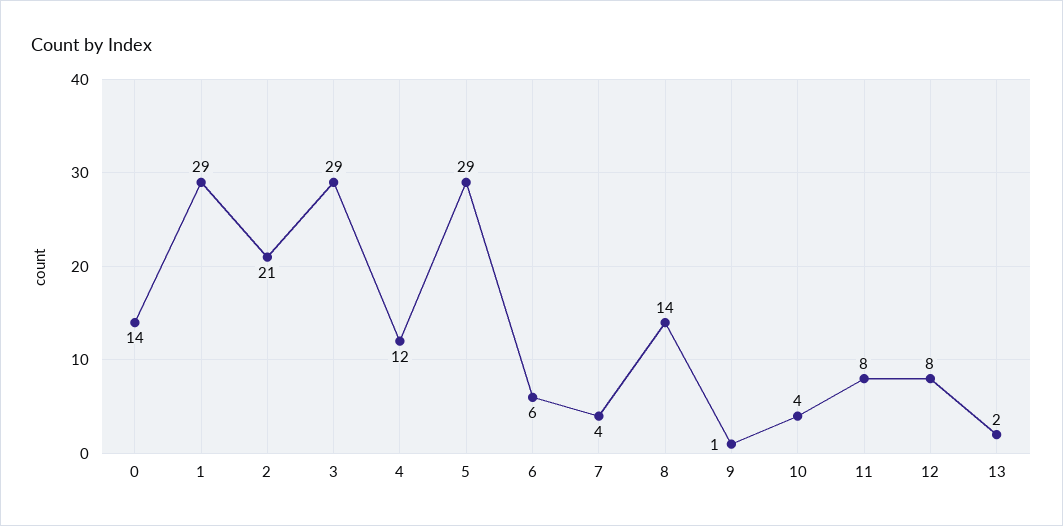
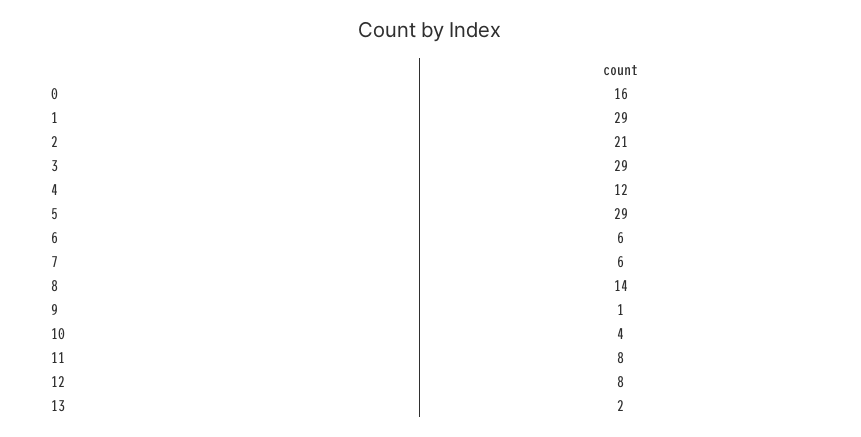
0: 14 -> 16
7: 4 -> 6

